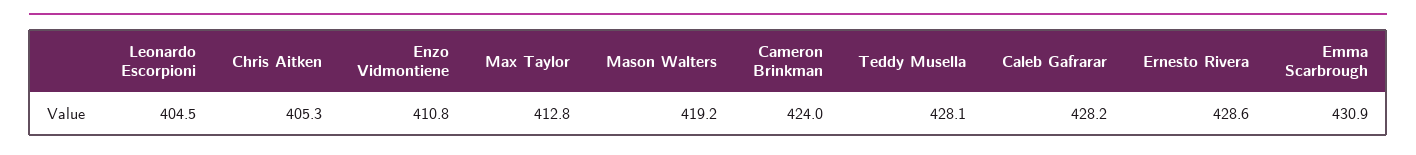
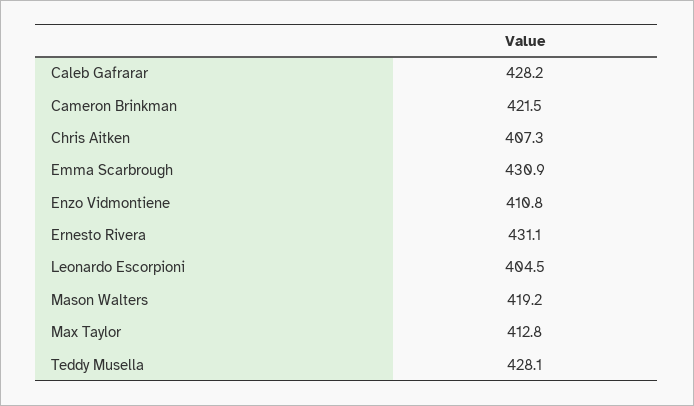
Chris Aitken: 405.3 -> 407.3
Cameron Brinkman: 424 -> 421.5
Ernesto Rivera: 428.6 -> 431.1

